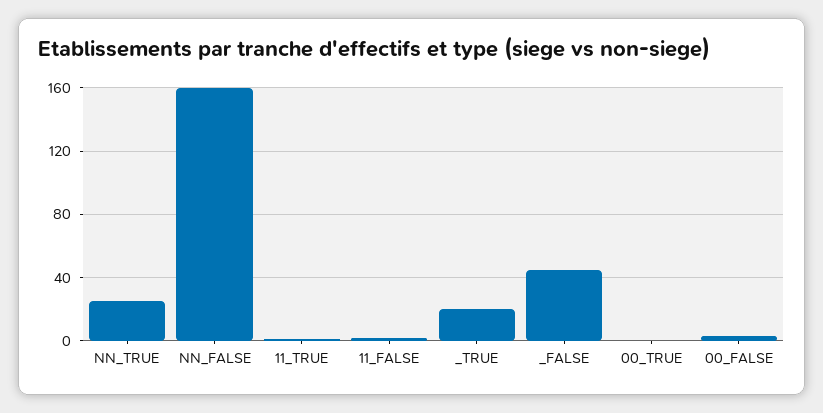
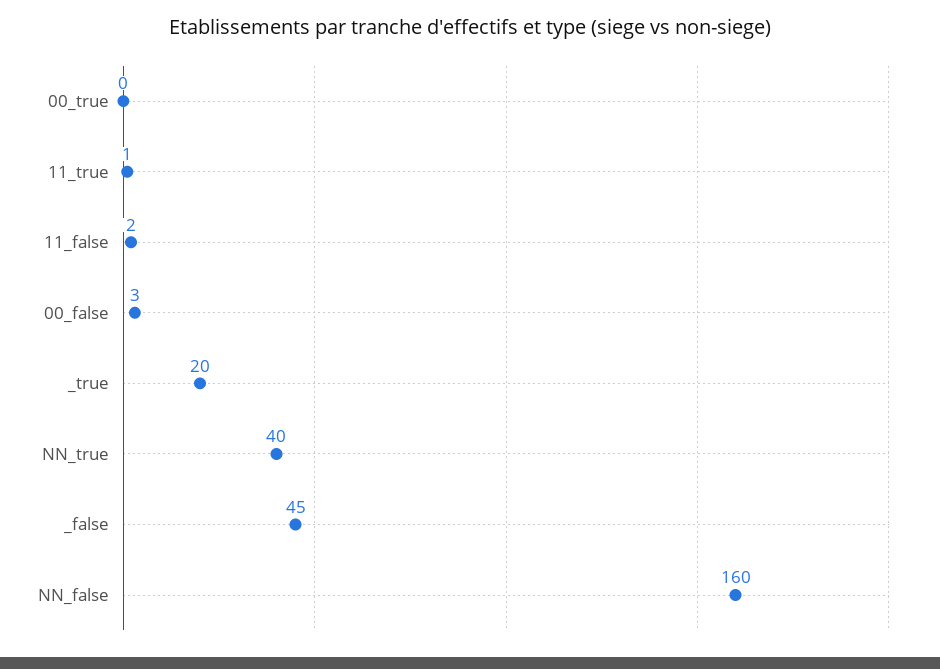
NN_TRUE: 25 -> 40

